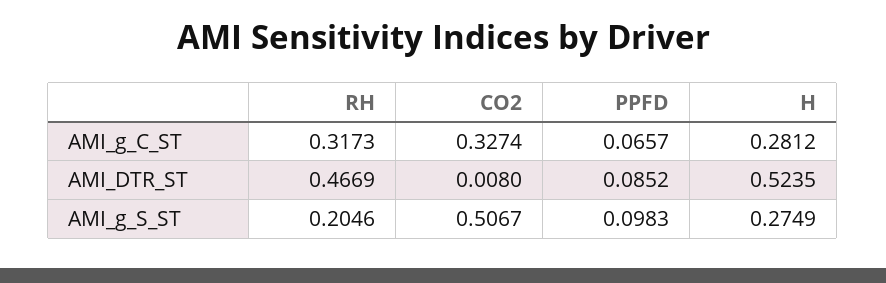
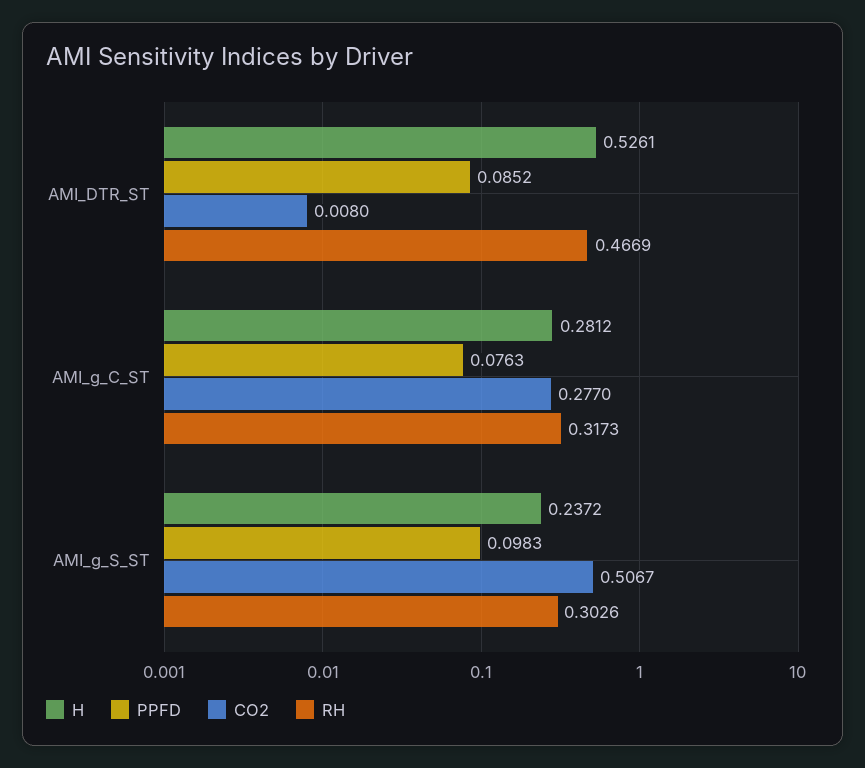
CO2, AMI_g_C_ST: 0.3274 -> 0.277
PPFD, AMI_g_C_ST: 0.0657 -> 0.0763
H, AMI_DTR_ST: 0.5235 -> 0.5261
RH, AMI_g_S_ST: 0.2046 -> 0.3026
H, AMI_g_S_ST: 0.2749 -> 0.2372

